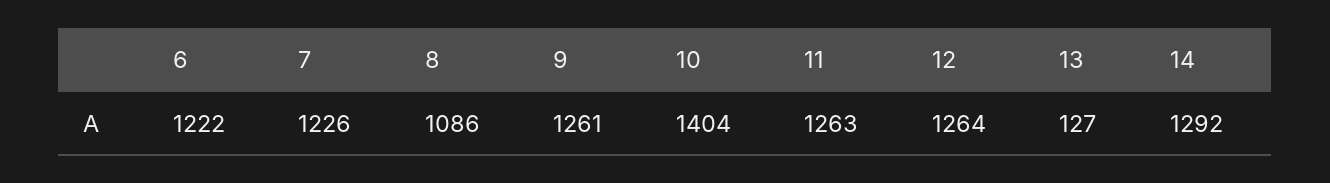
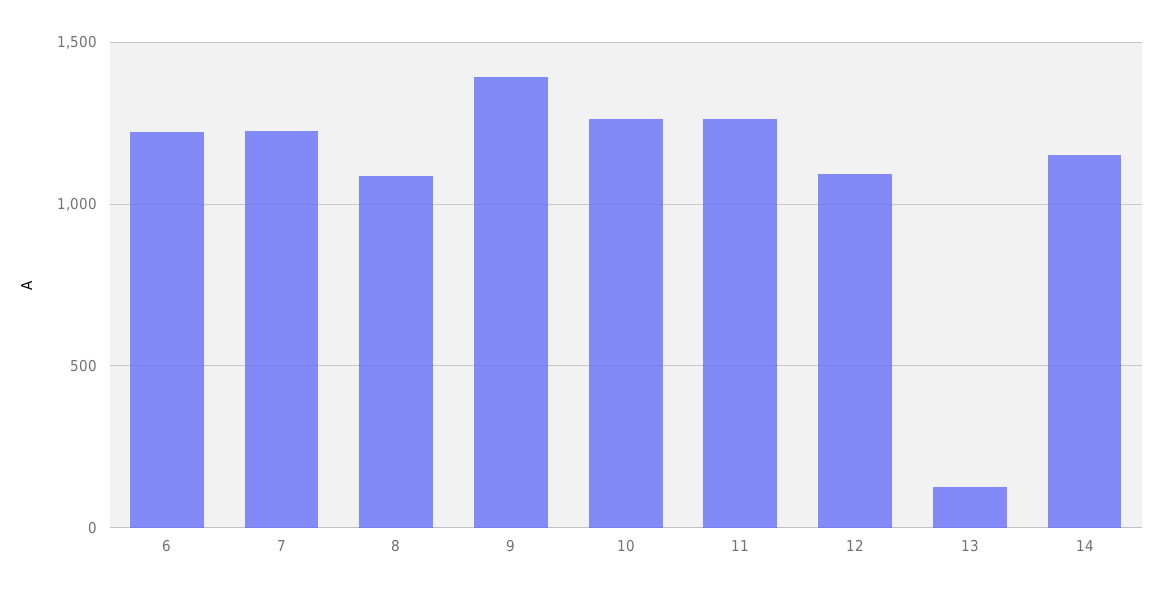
9: 1261 -> 1400
10: 1404 -> 1250
12: 1264 -> 1100
14: 1292 -> 1150

